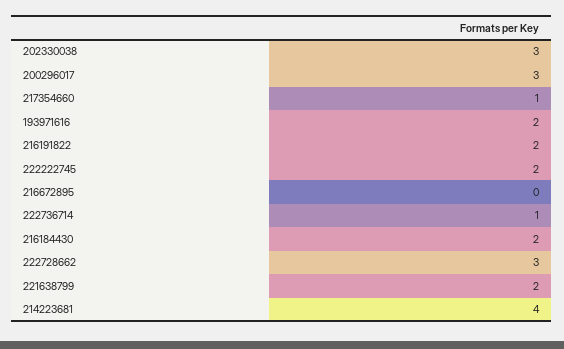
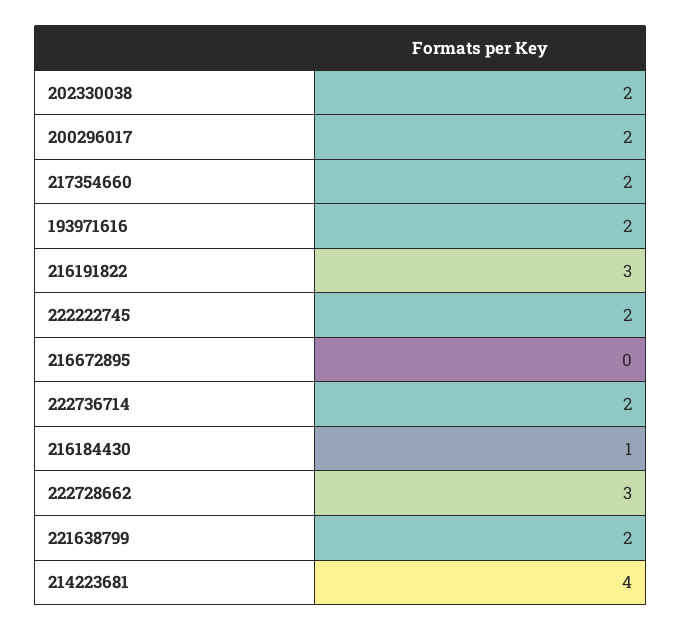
202330038: 3 -> 2
200296017: 3 -> 2
217354660: 1 -> 2
216191822: 2 -> 3
222736714: 1 -> 2
216184430: 2 -> 1

